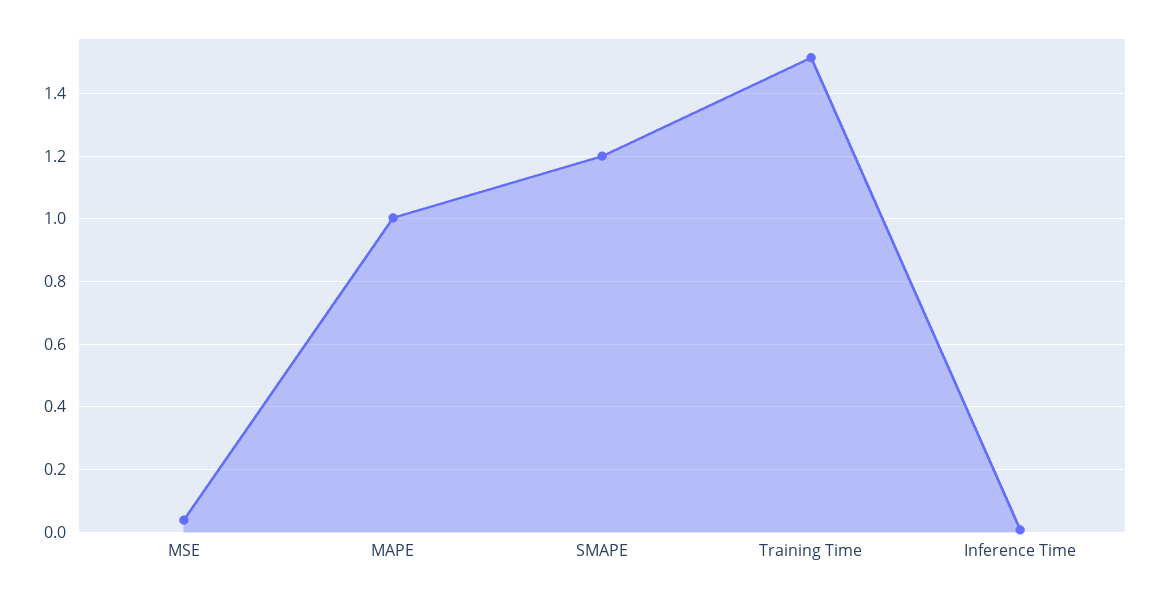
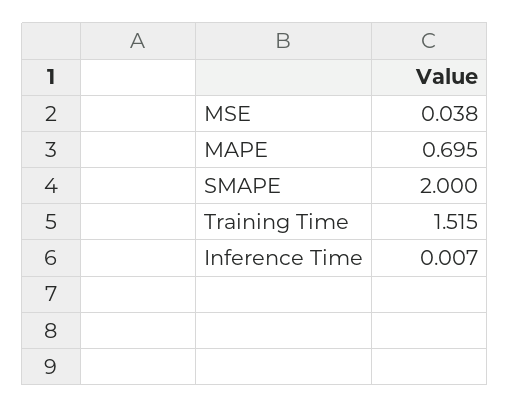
MAPE: 1 -> 0.695
SMAPE: 1.2 -> 2

